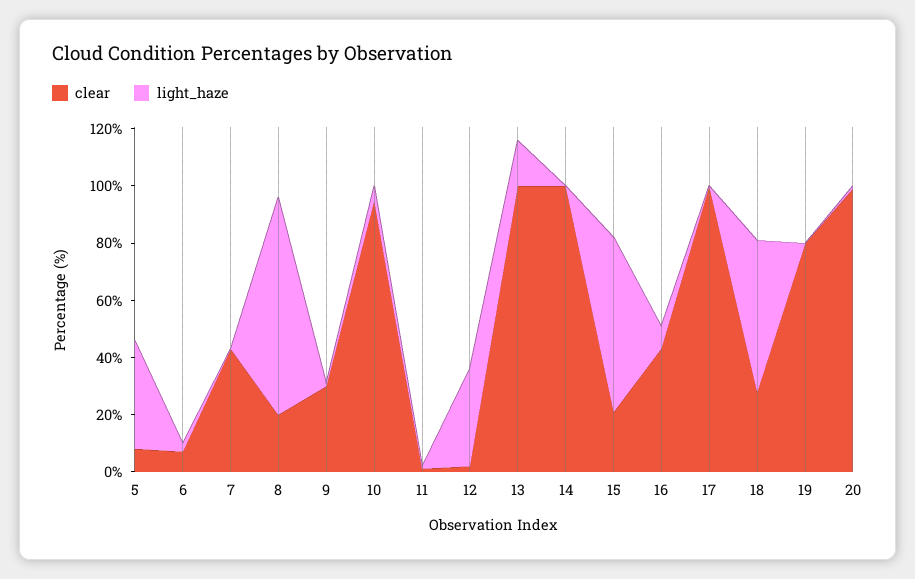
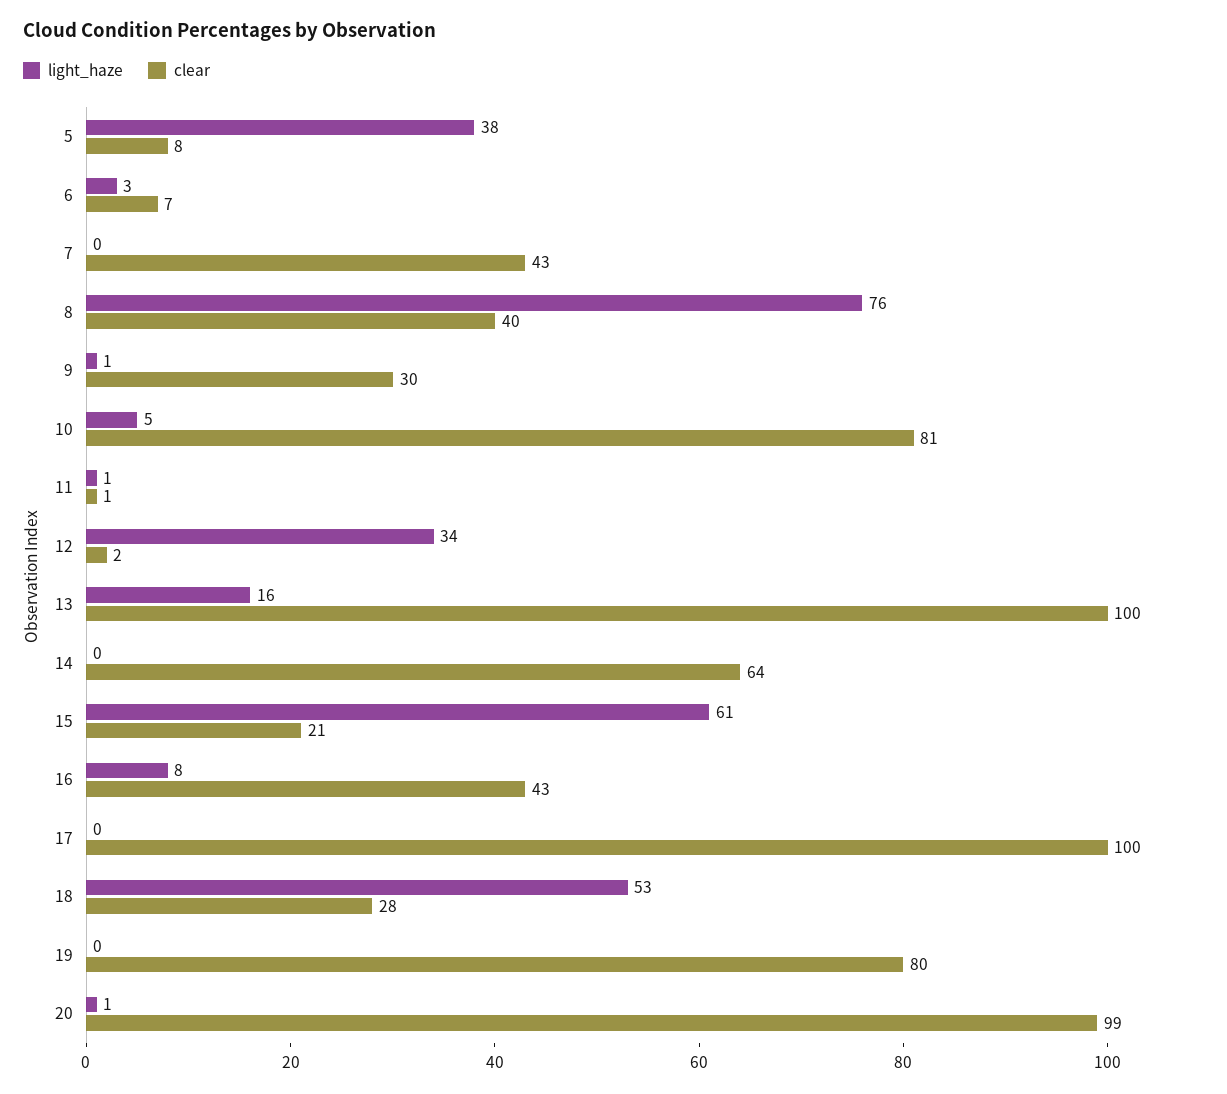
clear, 8: 20 -> 40
clear, 10: 95 -> 81
clear, 14: 100 -> 64

